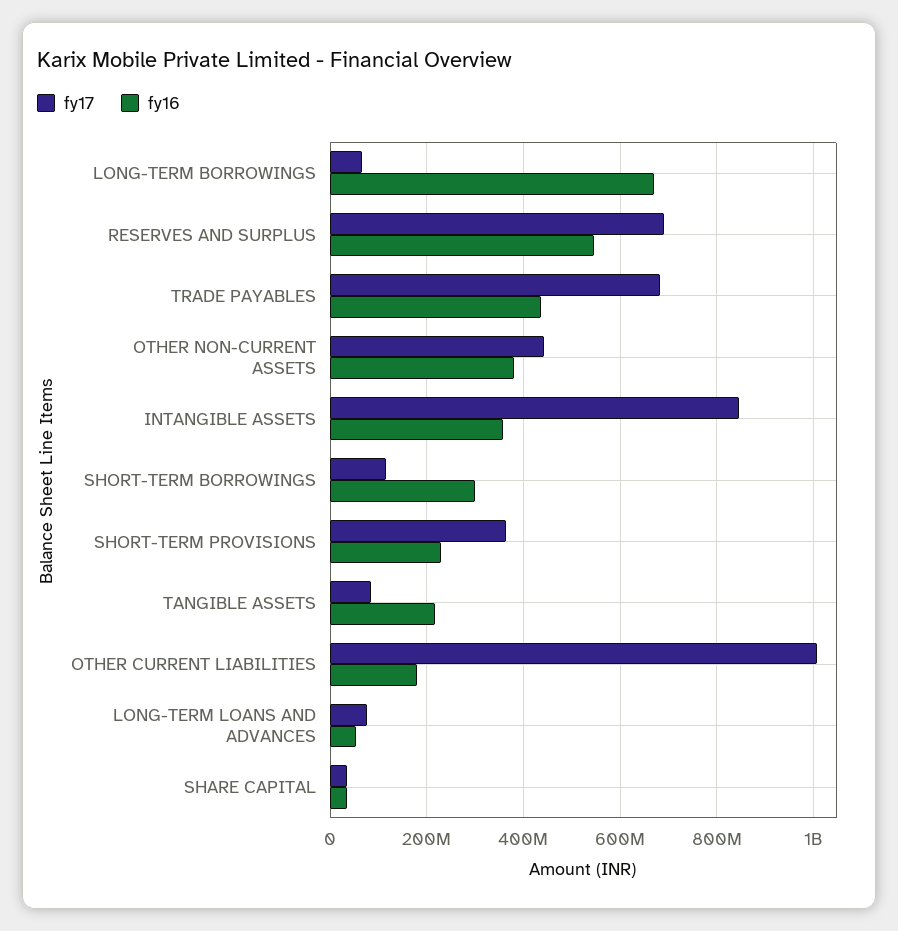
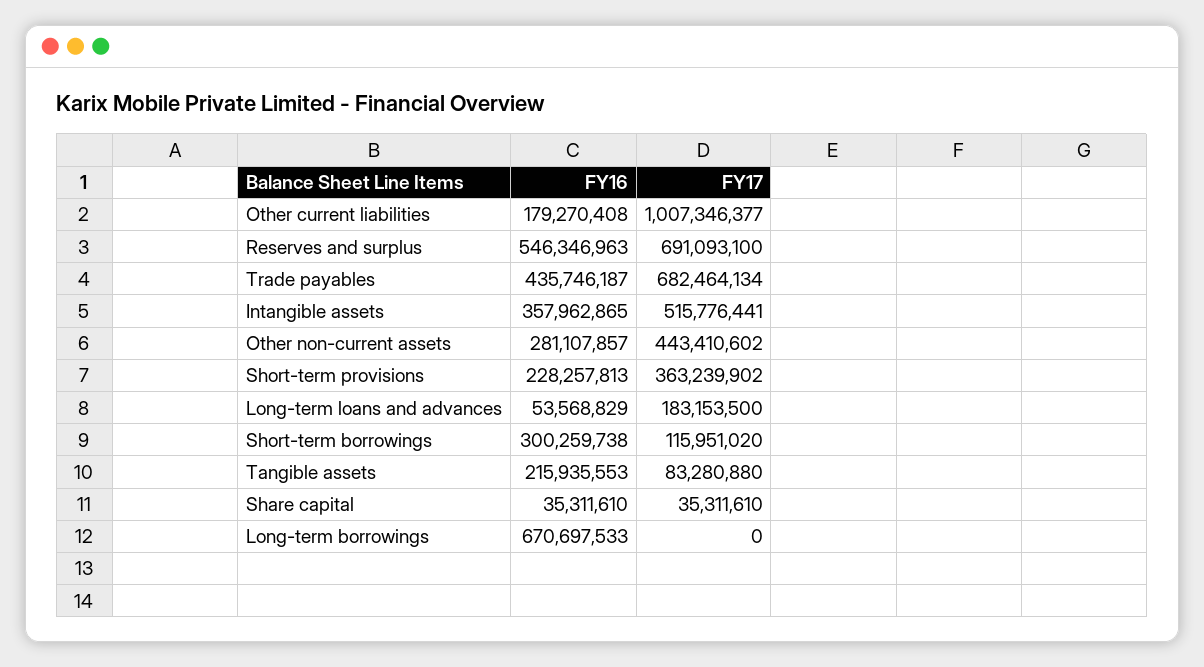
fy17, LONG-TERM BORROWINGS: 60000000 -> 0
fy16, OTHER NON-CURRENT ASSETS: 380000000 -> 281107857
fy17, INTANGIBLE ASSETS: 840000000 -> 515776441
fy17, LONG-TERM LOANS AND ADVANCES: 80000000 -> 183153500

